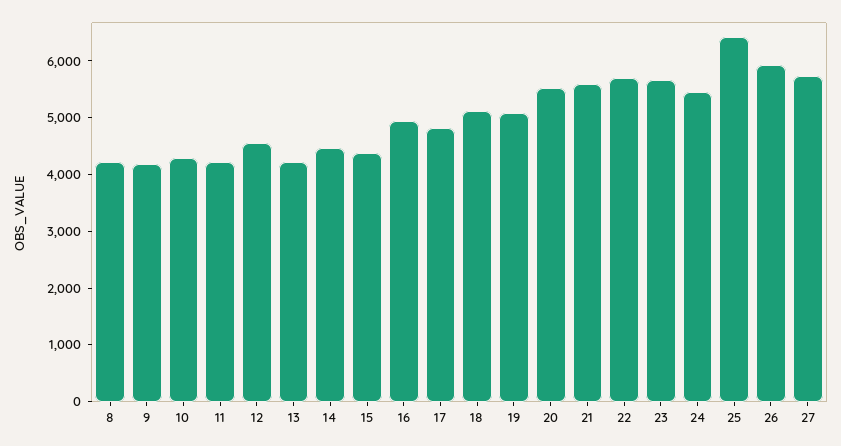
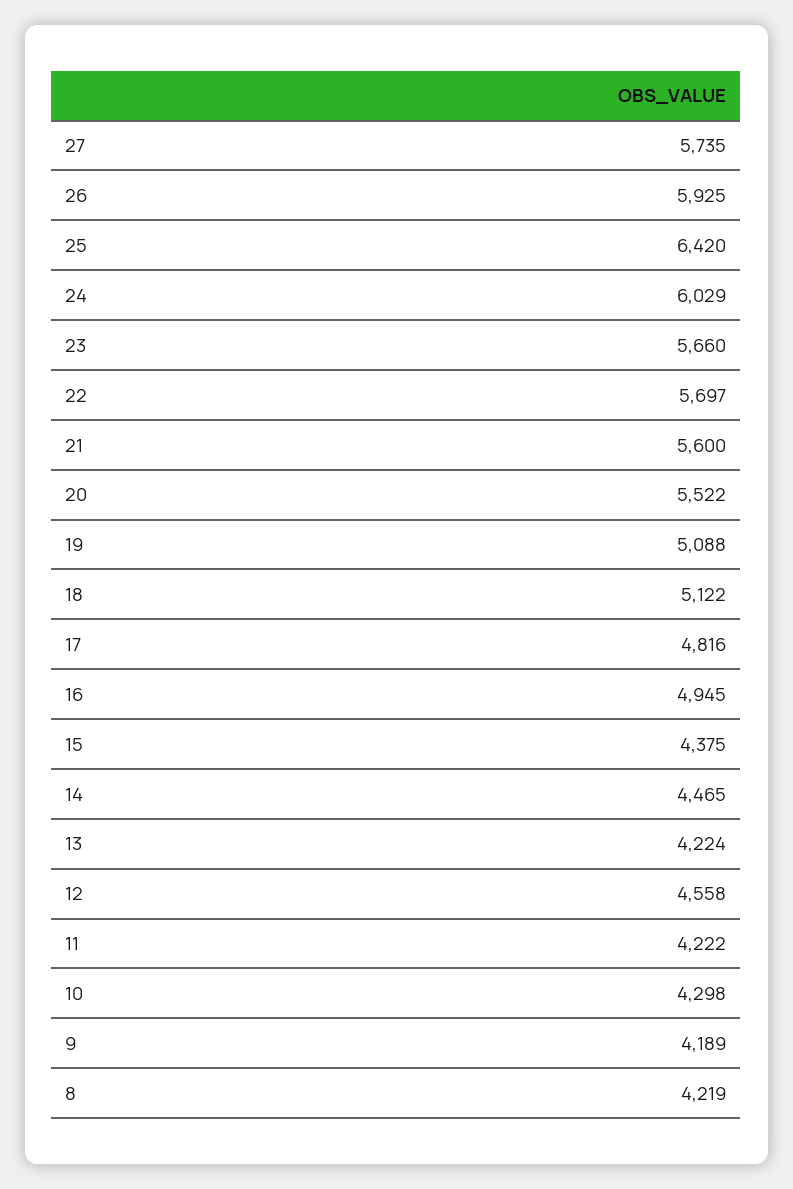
24: 5400 -> 6029

